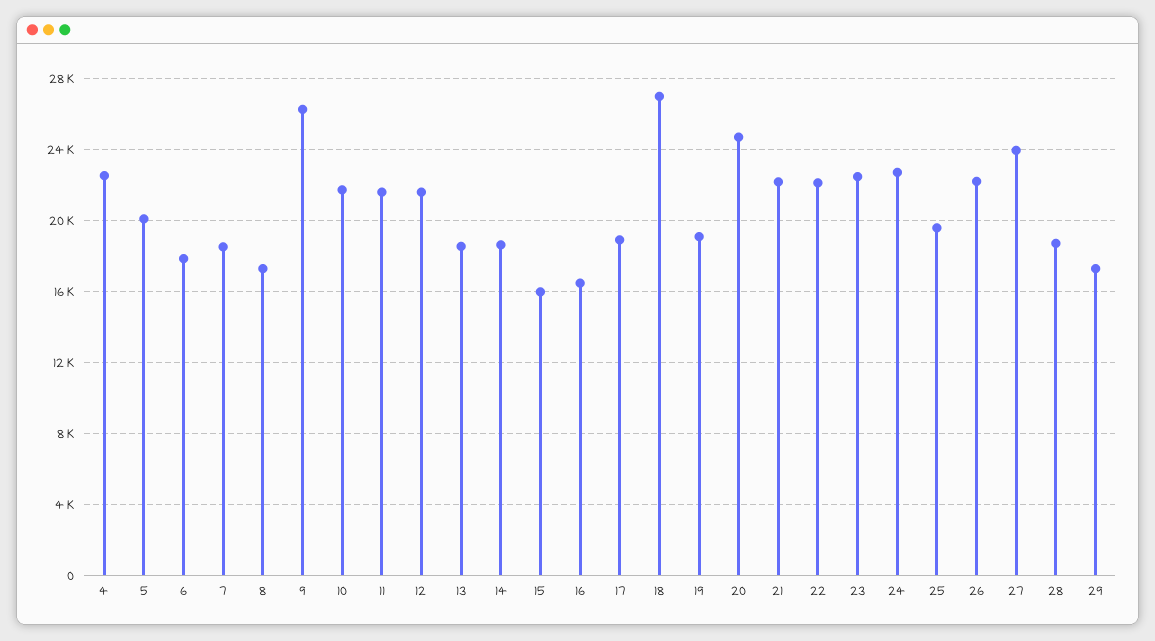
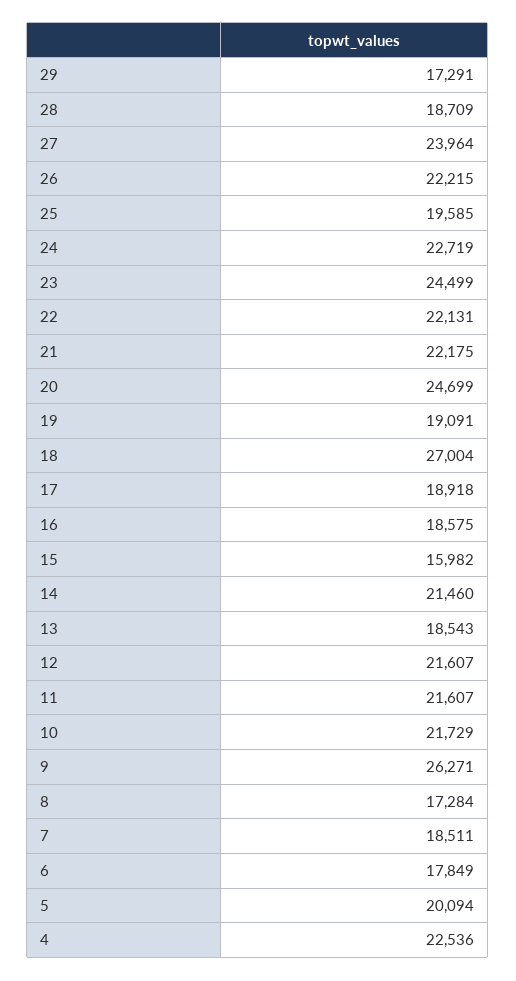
14: 18500 -> 21460
16: 16500 -> 18575
23: 22500 -> 24499

